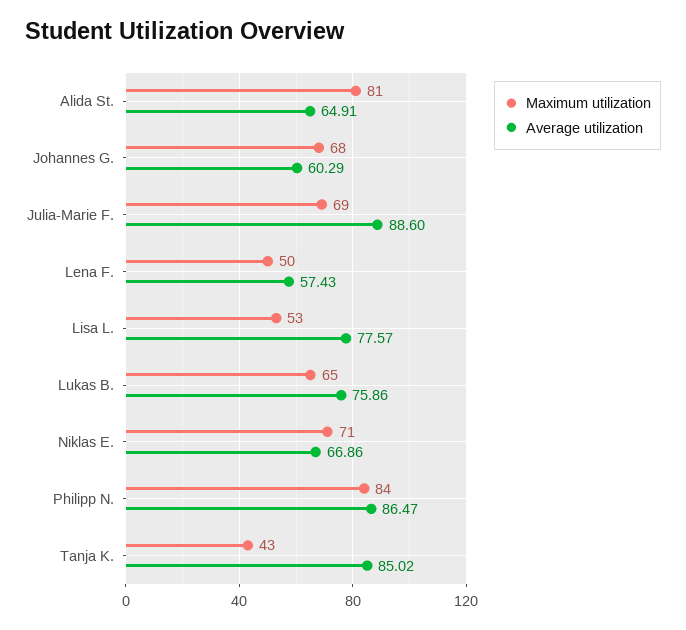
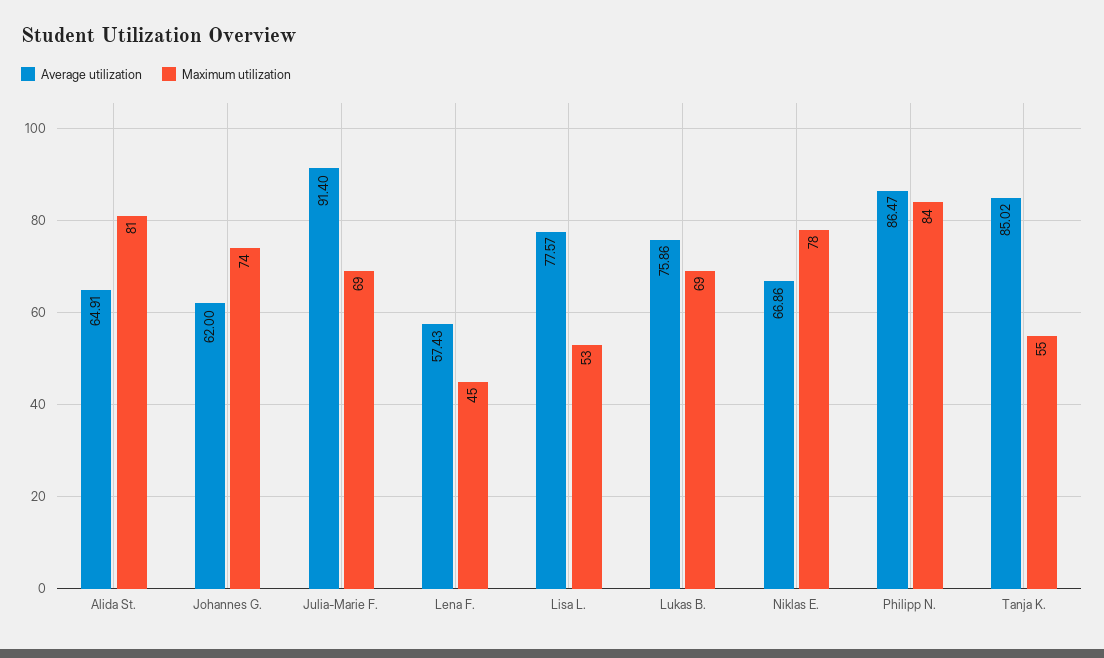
Maximum utilization, Johannes G.: 68 -> 74
Average utilization, Johannes G.: 60.29 -> 62
Average utilization, Julia-Marie F.: 88.6 -> 91.4
Maximum utilization, Lena F.: 50 -> 45
Maximum utilization, Lukas B.: 65 -> 69
Maximum utilization, Niklas E.: 71 -> 78
Maximum utilization, Tanja K.: 43 -> 55

